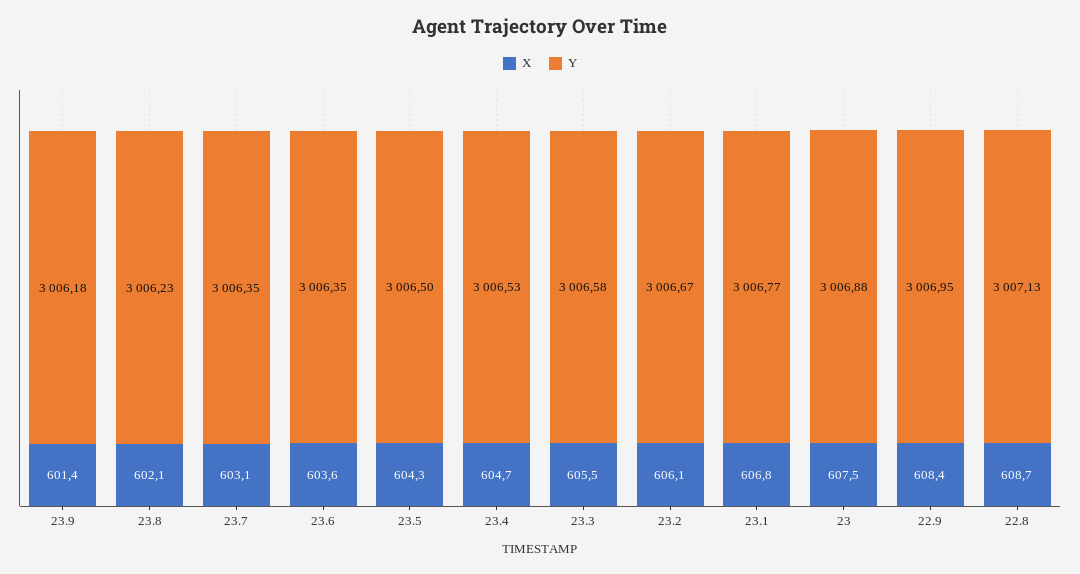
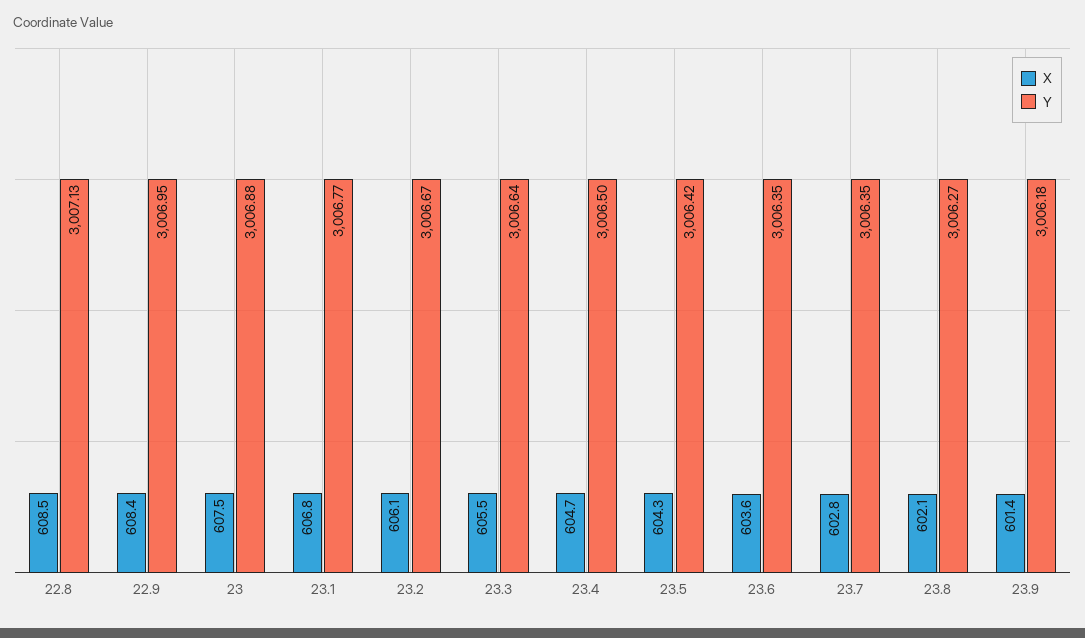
Y, 23.8: 3006.23 -> 3006.27
X, 23.7: 603.1 -> 602.8
Y, 23.5: 3006.5 -> 3006.42
Y, 23.4: 3006.53 -> 3006.5
Y, 23.3: 3006.58 -> 3006.64
X, 22.8: 608.7 -> 608.5

